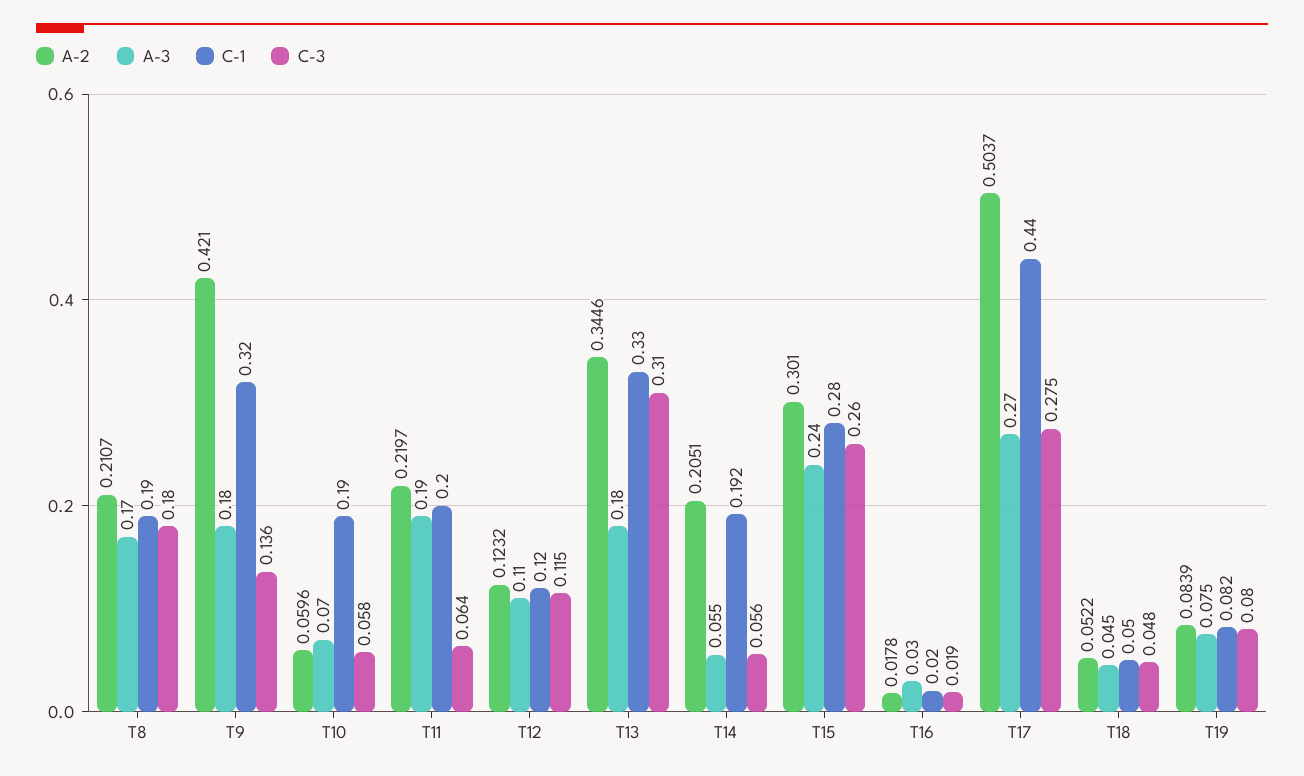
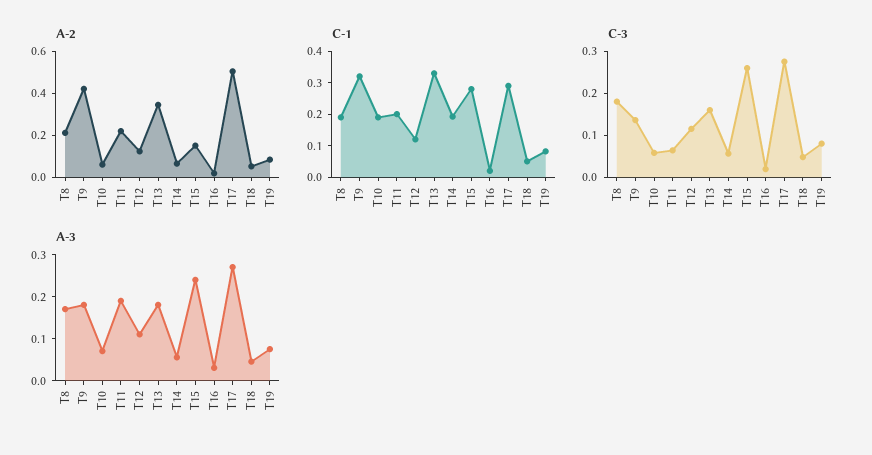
C-3, T13: 0.31 -> 0.16
A-2, T14: 0.2051 -> 0.05
A-2, T15: 0.301 -> 0.15
C-1, T17: 0.44 -> 0.3

